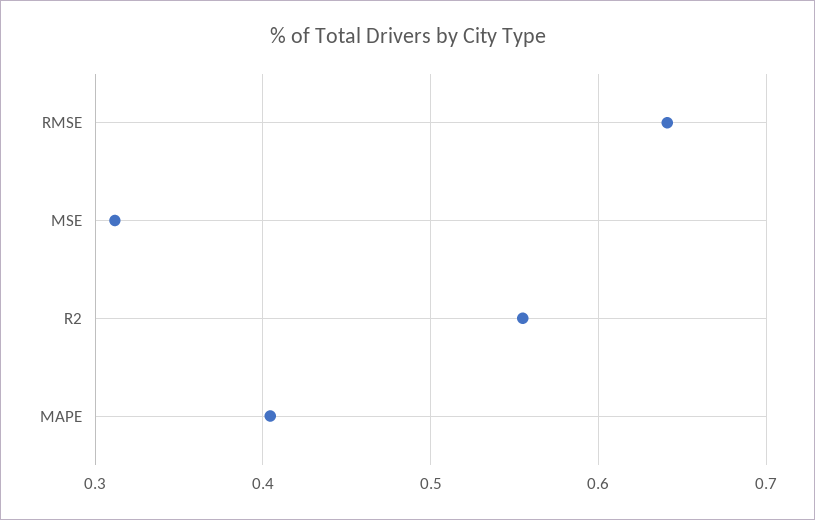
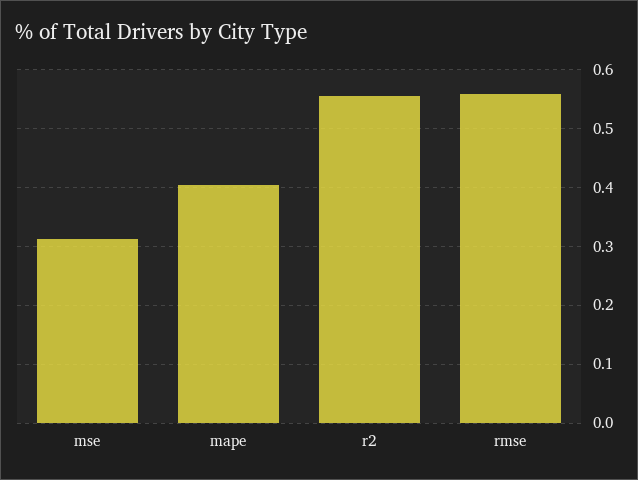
RMSE: 0.64 -> 0.56

